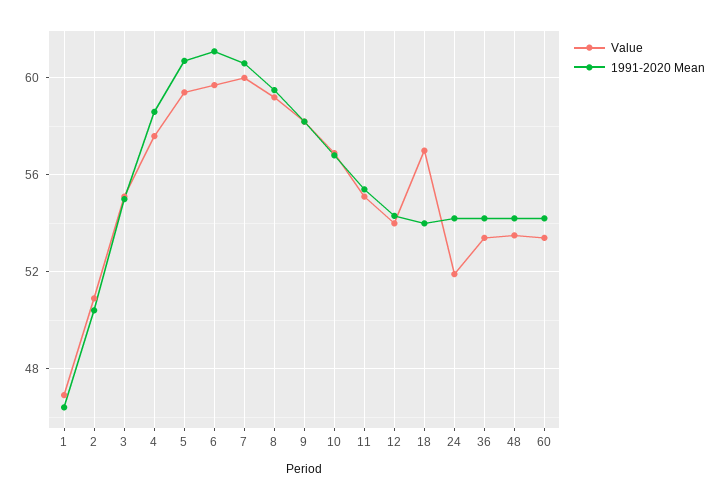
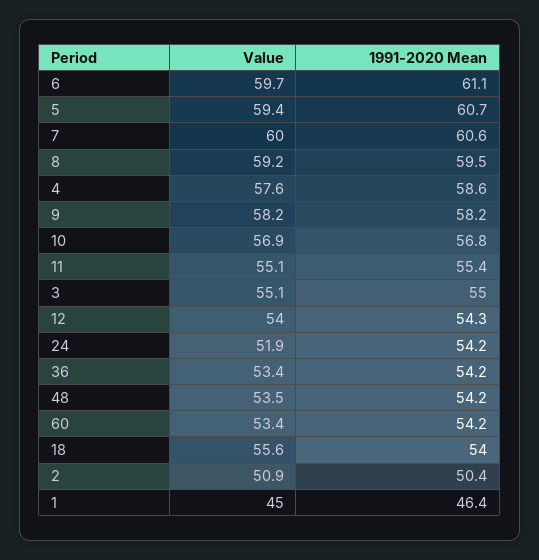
Value, 1: 47 -> 45
Value, 18: 57 -> 55.6

